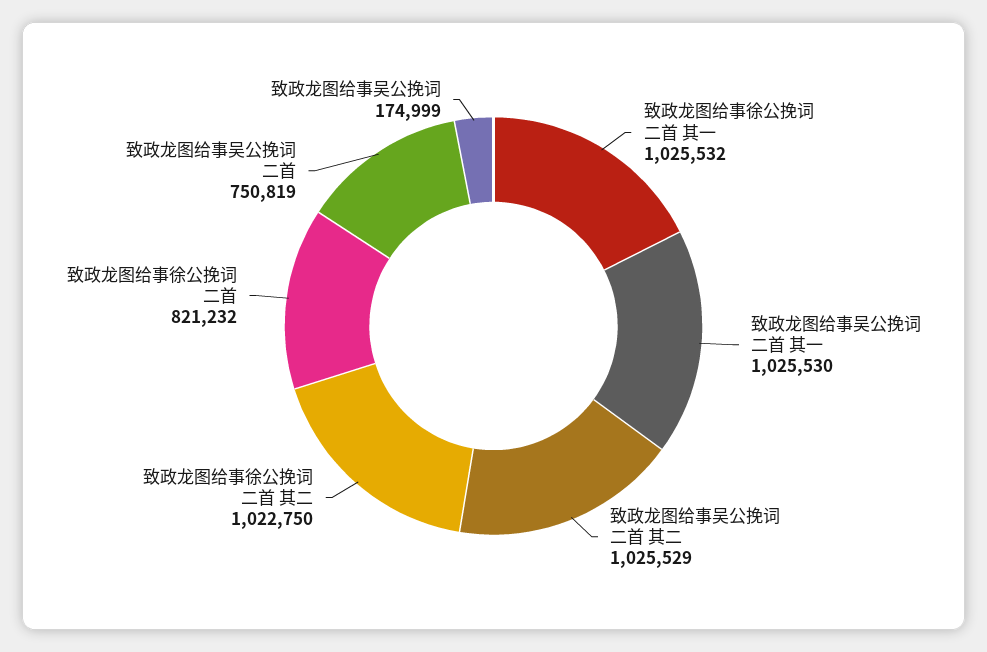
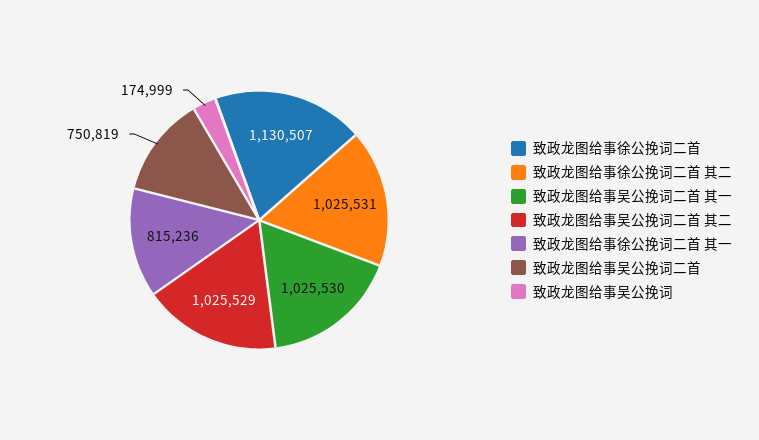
致政龙图给事徐公挽词二首 其一: 1025532 -> 815236
致政龙图给事徐公挽词二首 其二: 1022750 -> 1025531
致政龙图给事徐公挽词二首: 821232 -> 1130507

